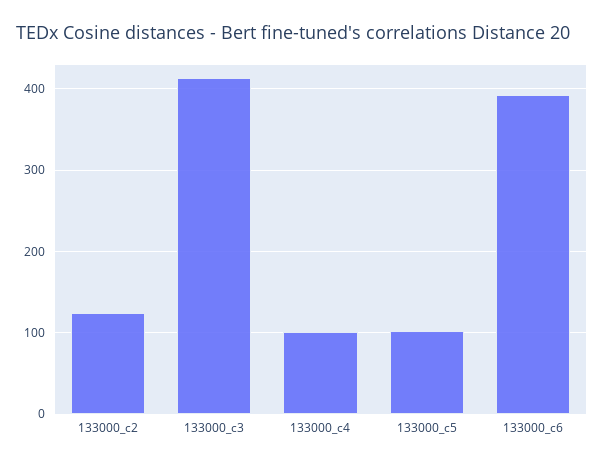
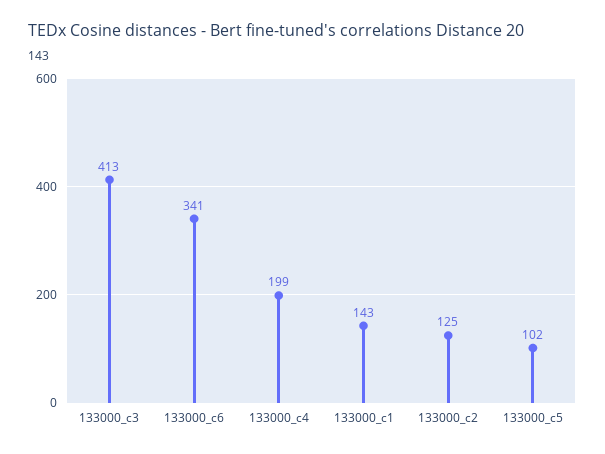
133000_c4: 100 -> 199
133000_c6: 390 -> 341
133000_c1: none -> 143

